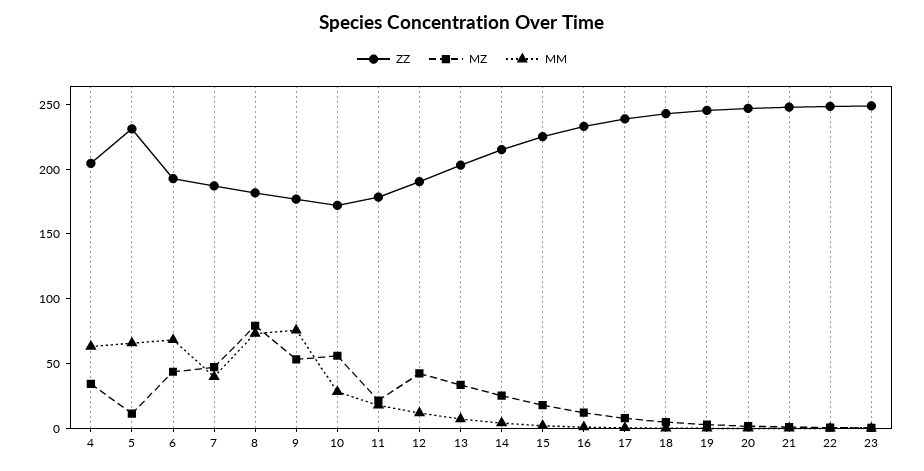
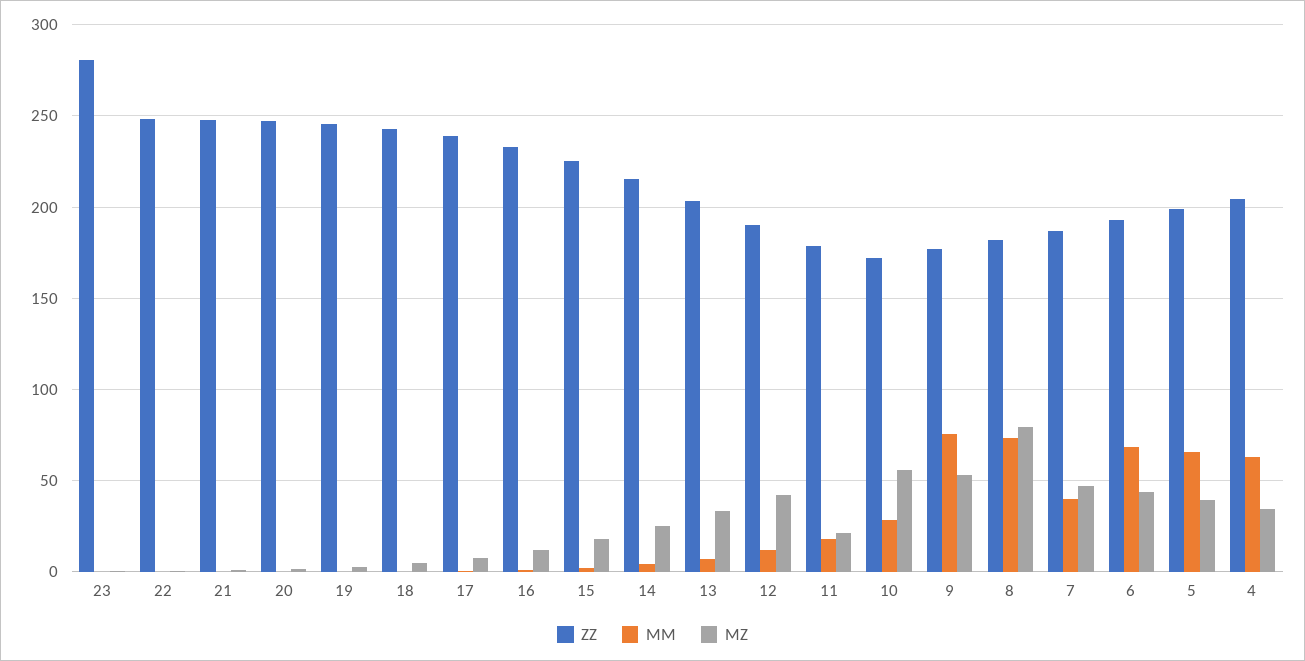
ZZ, 5: 230 -> 200
MZ, 5: 10 -> 40
ZZ, 23: 250 -> 280

